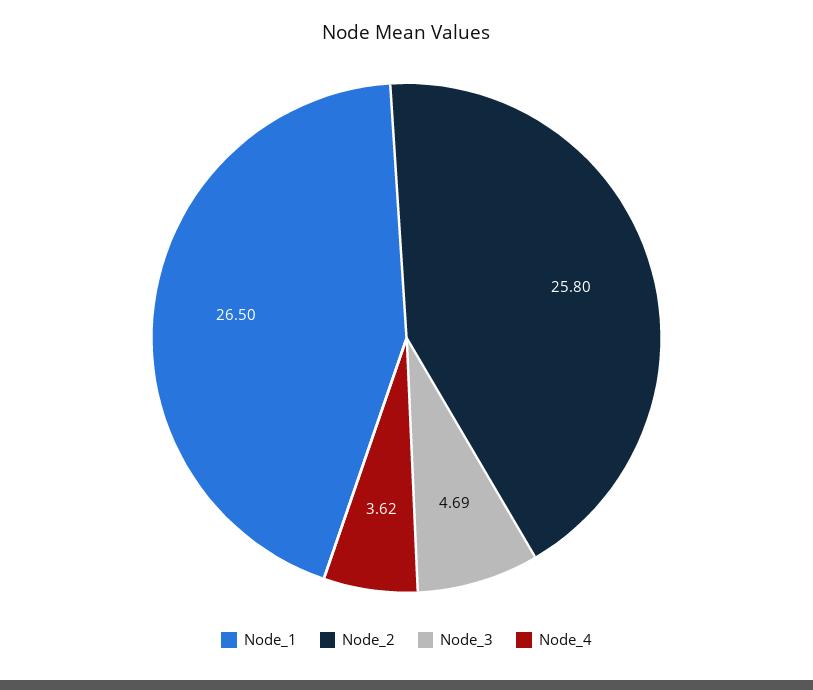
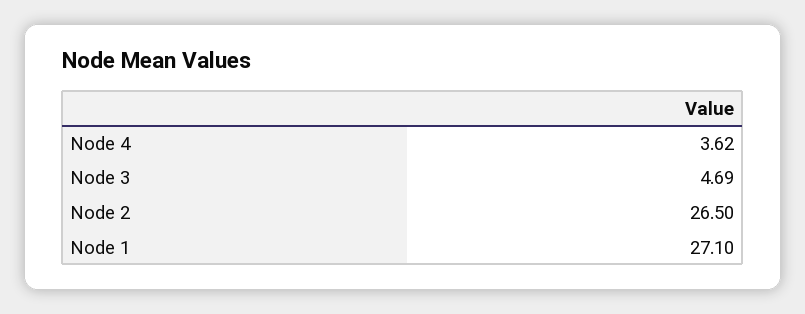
Node_1: 26.5 -> 27.1
Node_2: 25.8 -> 26.5

